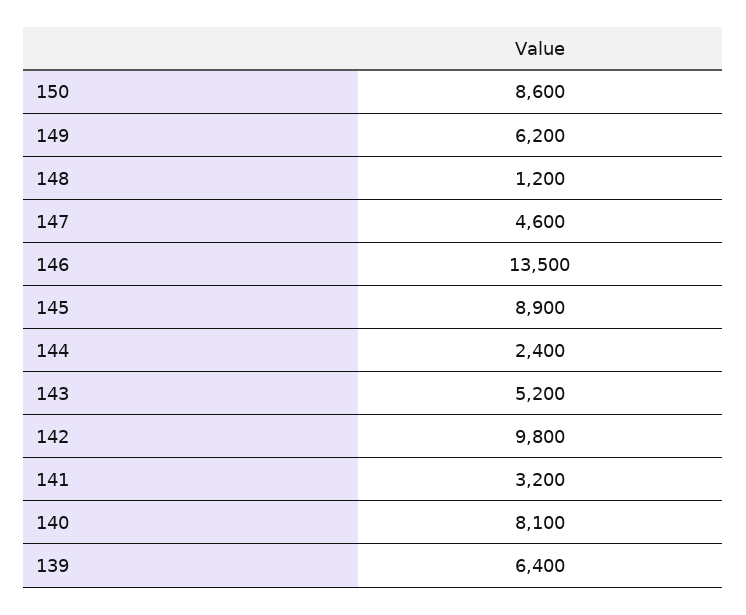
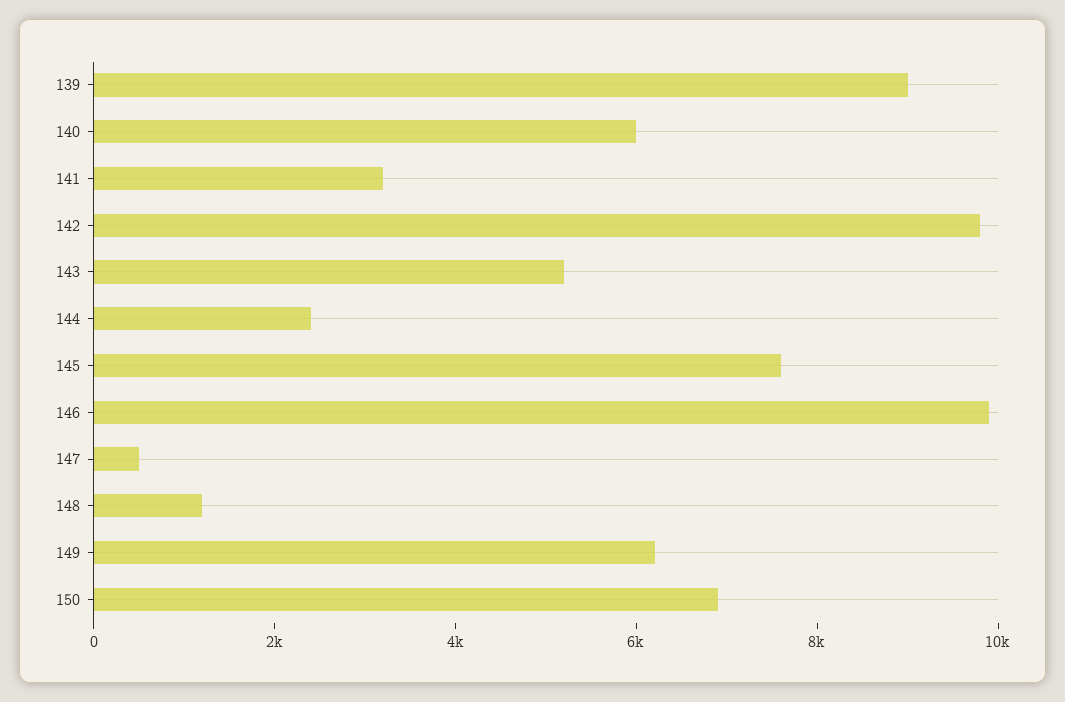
150: 8600 -> 7000
147: 4600 -> 500
146: 13500 -> 10000
145: 8900 -> 7500
140: 8100 -> 6000
139: 6400 -> 9000

